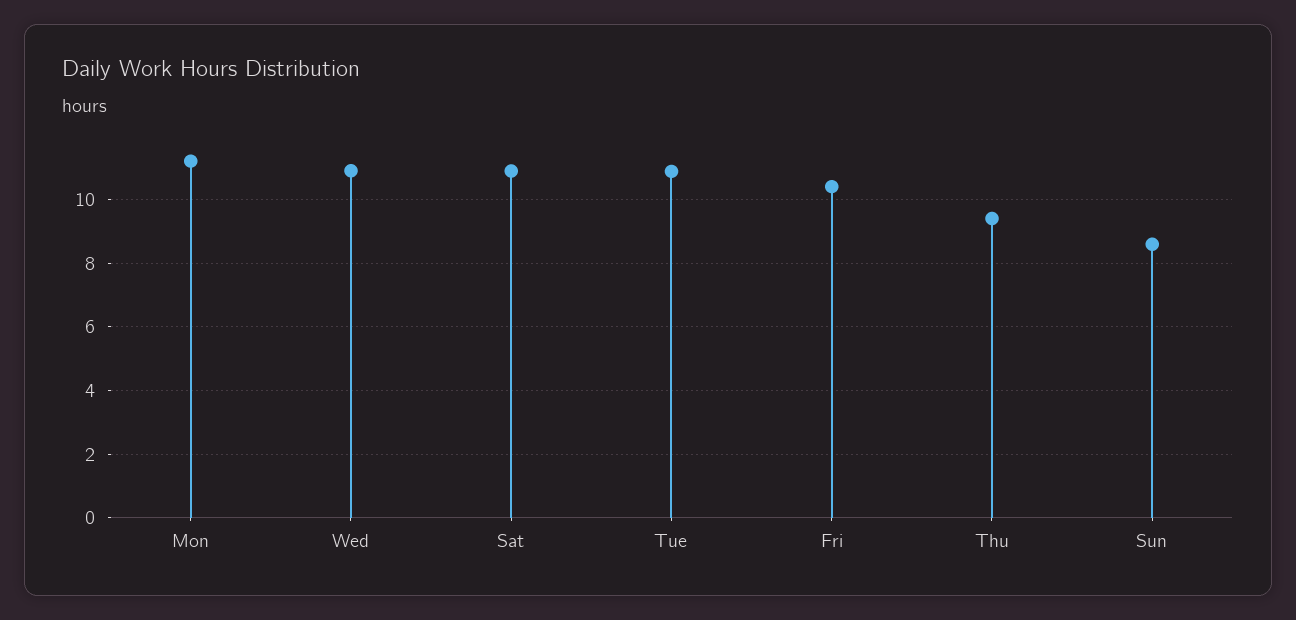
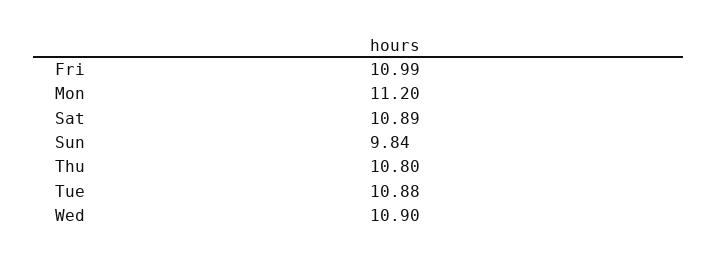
Fri: 10.4 -> 10.99
Thu: 9.4 -> 10.8
Sun: 8.6 -> 9.84

